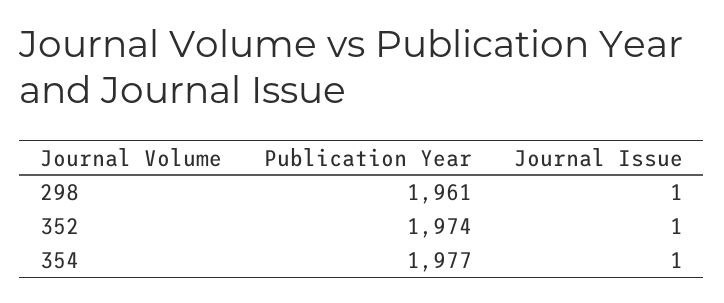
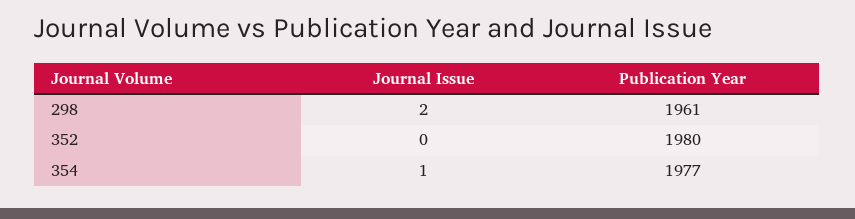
Journal Issue, 298: 1 -> 2
Publication Year, 352: 1974 -> 1980
Journal Issue, 352: 1 -> 0

